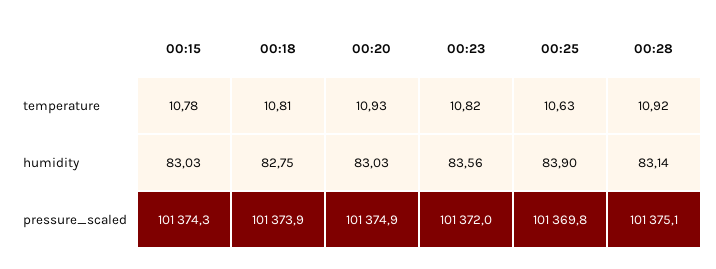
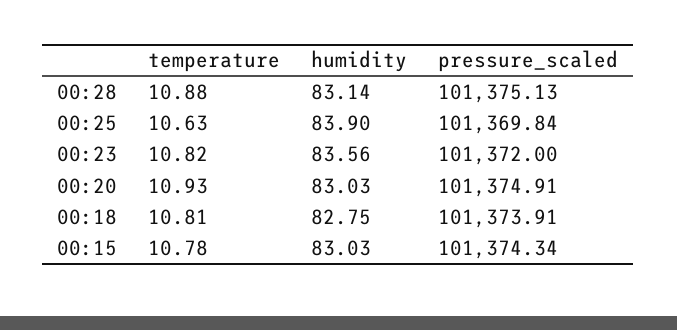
00:28, temperature: 10.92 -> 10.88

